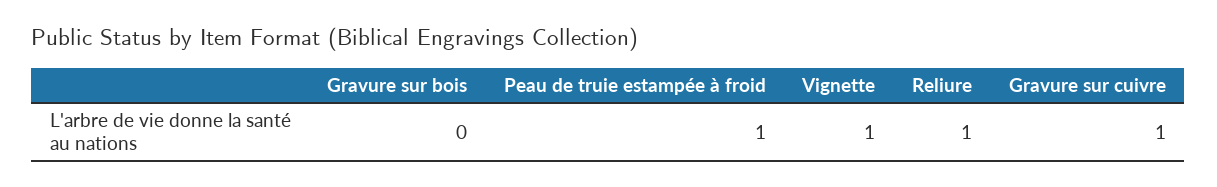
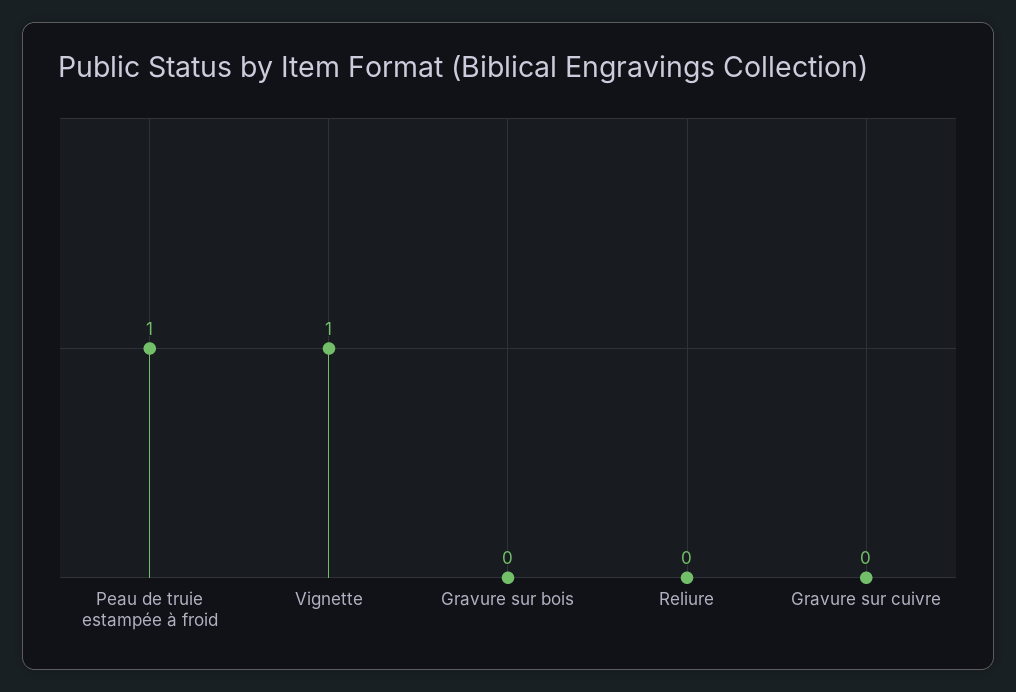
Reliure: 1 -> 0
Gravure sur cuivre: 1 -> 0

